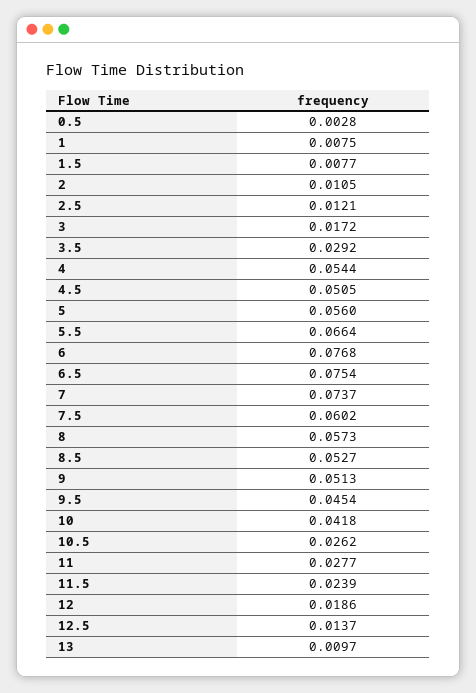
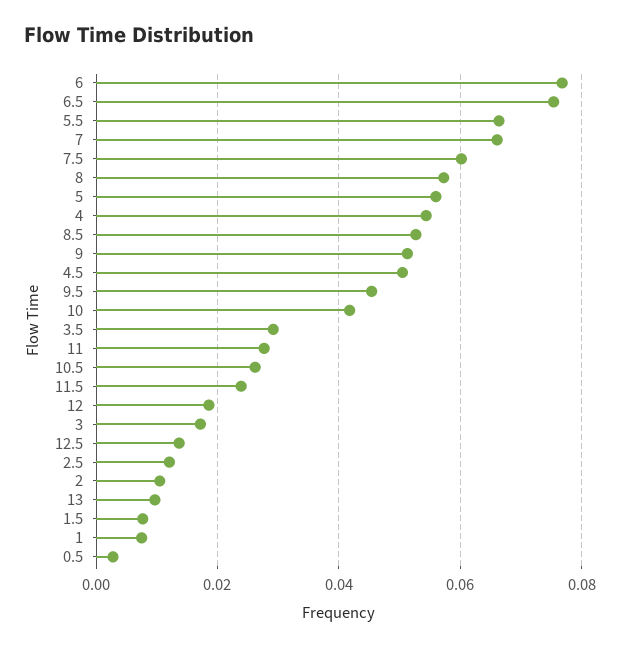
7: 0.0737 -> 0.066

